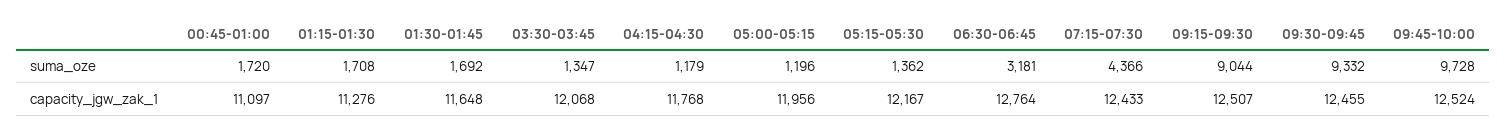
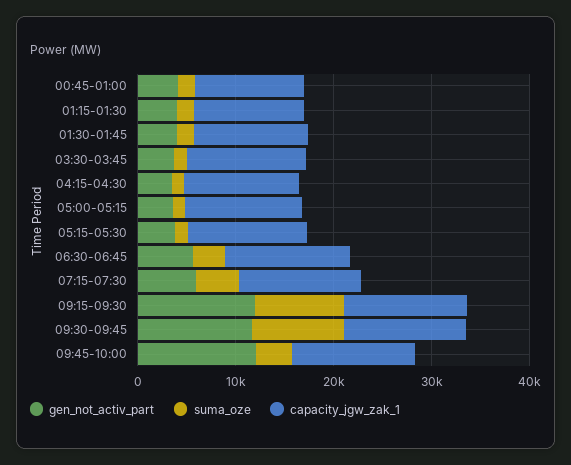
suma_oze, 09:45-10:00: 9728 -> 4000
gen_not_activ_part, 00:45-01:00: none -> 4000
gen_not_activ_part, 01:15-01:30: none -> 4000
gen_not_activ_part, 01:30-01:45: none -> 4000
gen_not_activ_part, 03:30-03:45: none -> 4000
gen_not_activ_part, 04:15-04:30: none -> 4000
gen_not_activ_part, 05:00-05:15: none -> 4000
gen_not_activ_part, 05:15-05:30: none -> 4000
gen_not_activ_part, 06:30-06:45: none -> 6000
gen_not_activ_part, 07:15-07:30: none -> 6000
gen_not_activ_part, 09:15-09:30: none -> 12000
gen_not_activ_part, 09:30-09:45: none -> 12000
gen_not_activ_part, 09:45-10:00: none -> 12000

